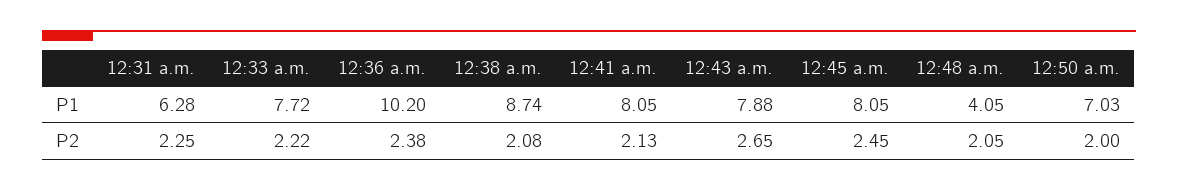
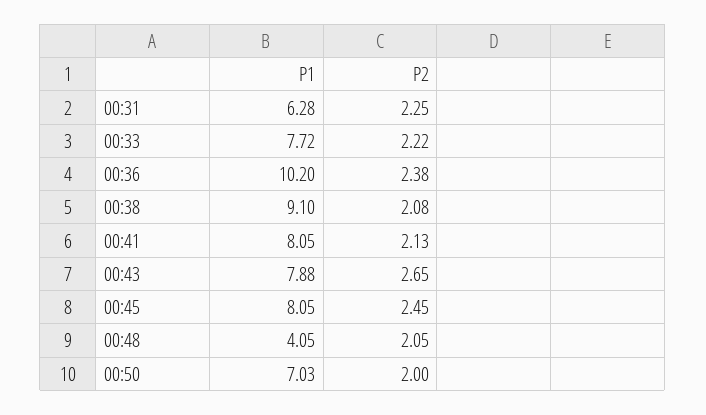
12:38 a.m., P1: 8.74 -> 9.1

